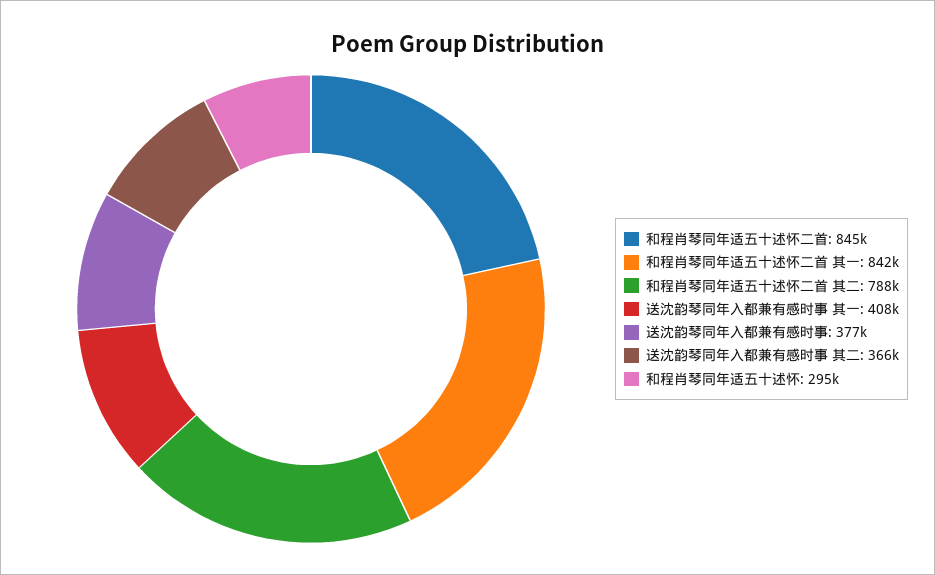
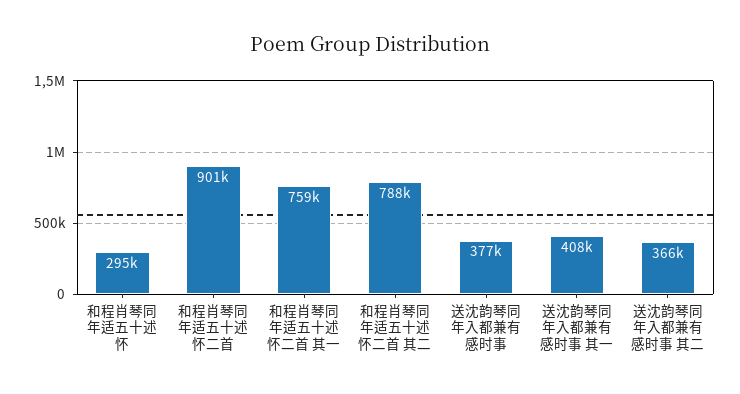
和程肖琴同年适五十述怀二首: 845000 -> 901000
和程肖琴同年适五十述怀二首 其一: 842000 -> 759000

